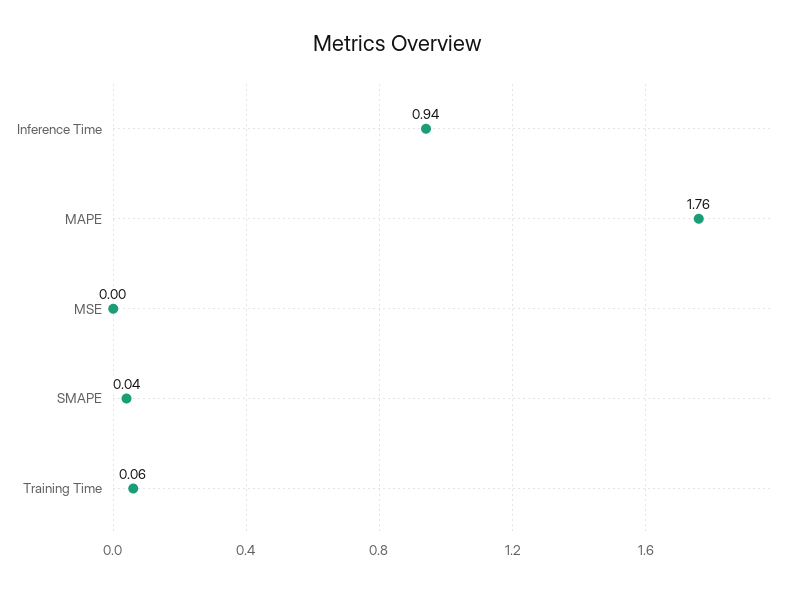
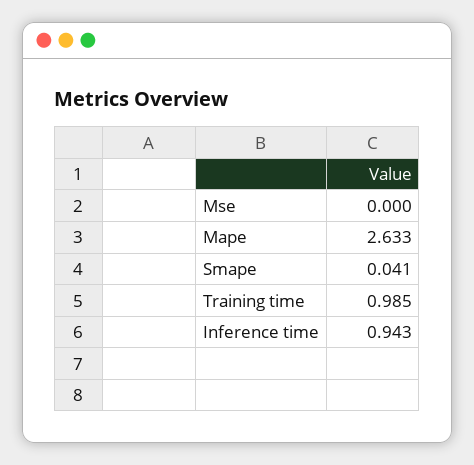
MAPE: 1.76 -> 2.633
Training Time: 0.06 -> 0.985

